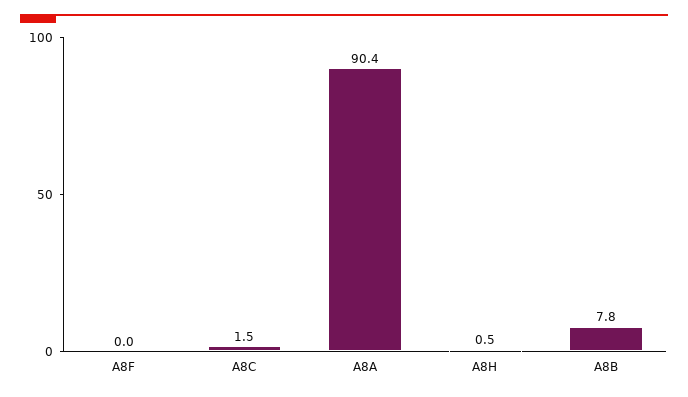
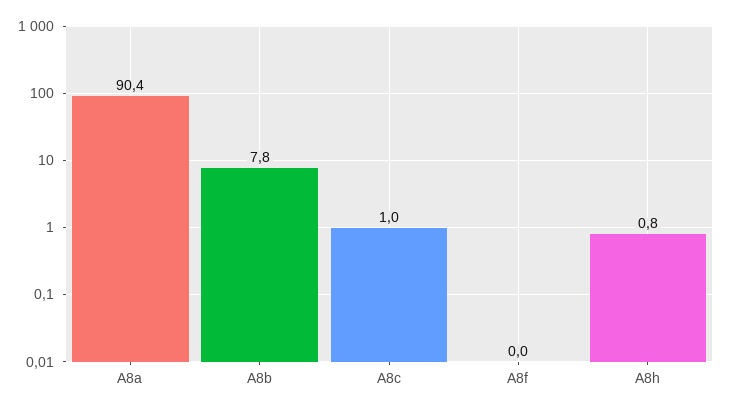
A8C: 1.5 -> 1
A8H: 0.5 -> 0.8

